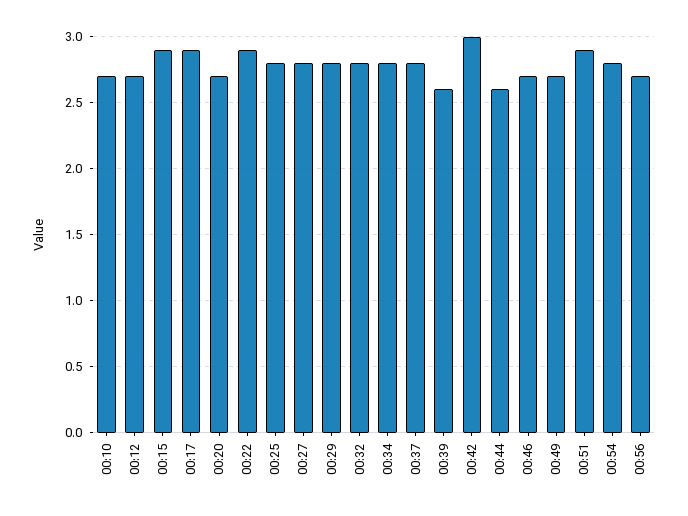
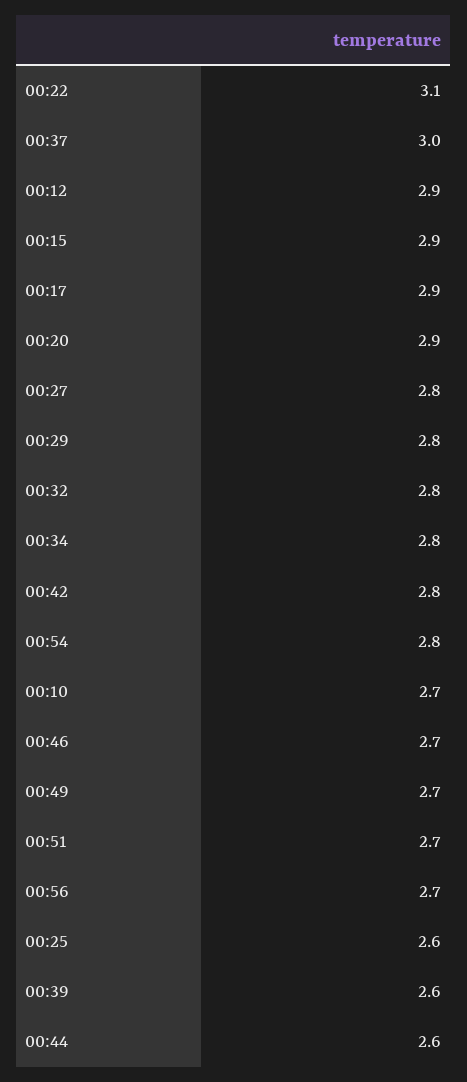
00:12: 2.7 -> 2.9
00:20: 2.7 -> 2.9
00:22: 2.9 -> 3.1
00:25: 2.8 -> 2.6
00:37: 2.8 -> 3
00:42: 3 -> 2.8
00:51: 2.9 -> 2.7

